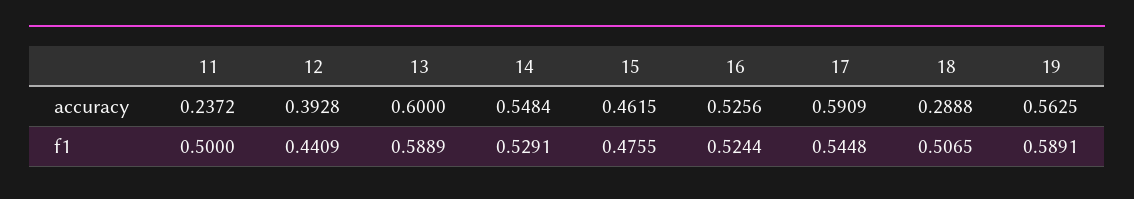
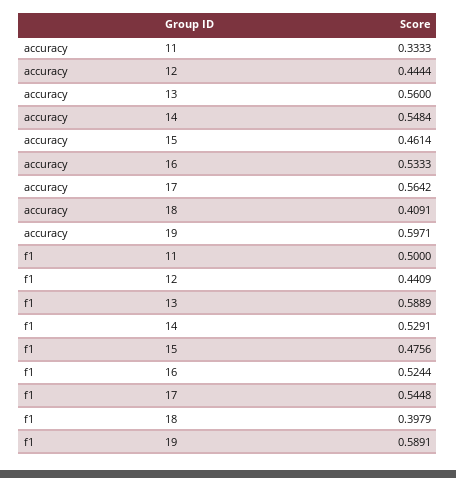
11, accuracy: 0.2372 -> 0.3333
12, accuracy: 0.3928 -> 0.4444
13, accuracy: 0.6 -> 0.56
15, accuracy: 0.4615 -> 0.4614
16, accuracy: 0.5256 -> 0.5333
17, accuracy: 0.5909 -> 0.5642
18, accuracy: 0.2888 -> 0.4091
19, accuracy: 0.5625 -> 0.5971
15, f1: 0.4755 -> 0.4756
18, f1: 0.5065 -> 0.3979

